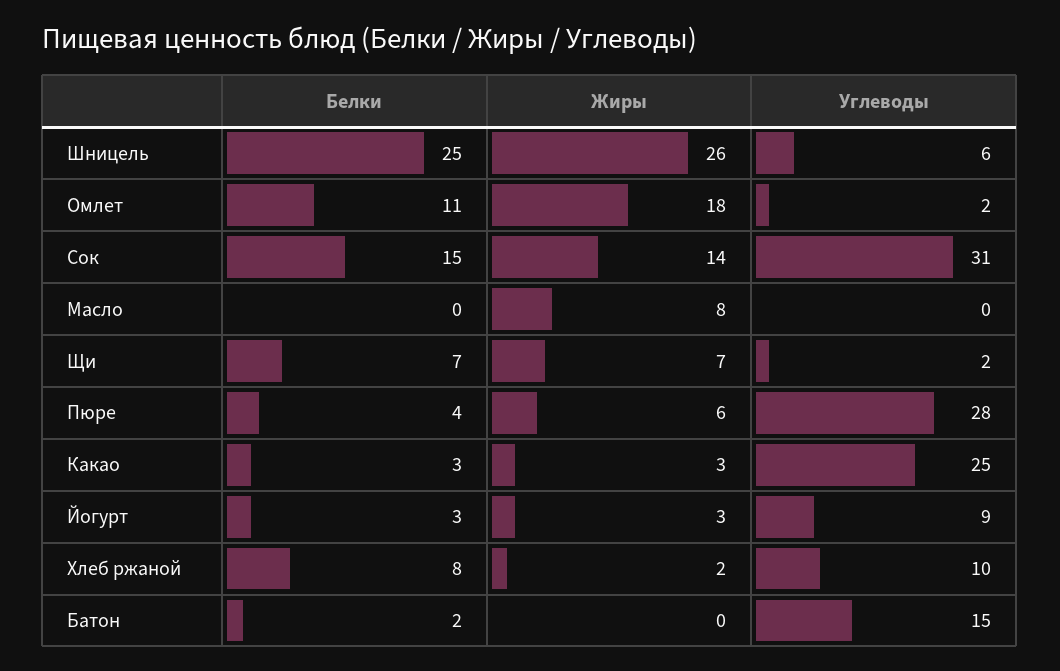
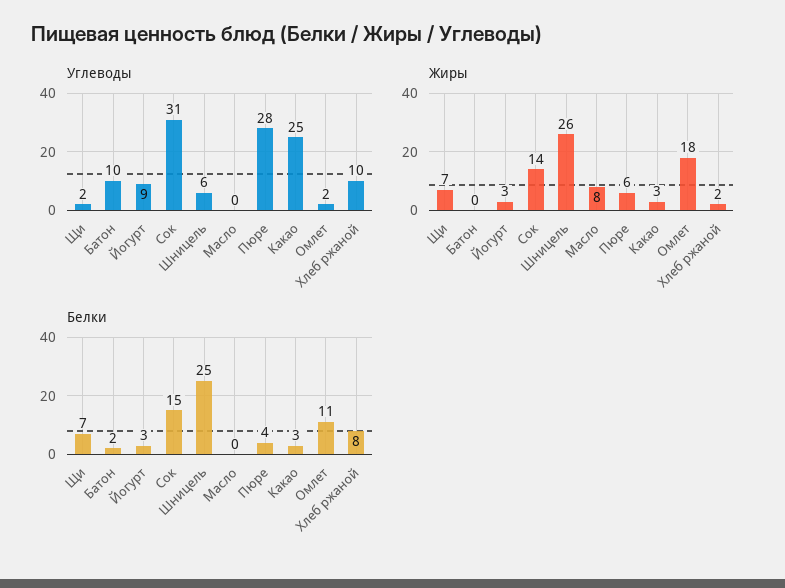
Углеводы, Батон: 15 -> 10

